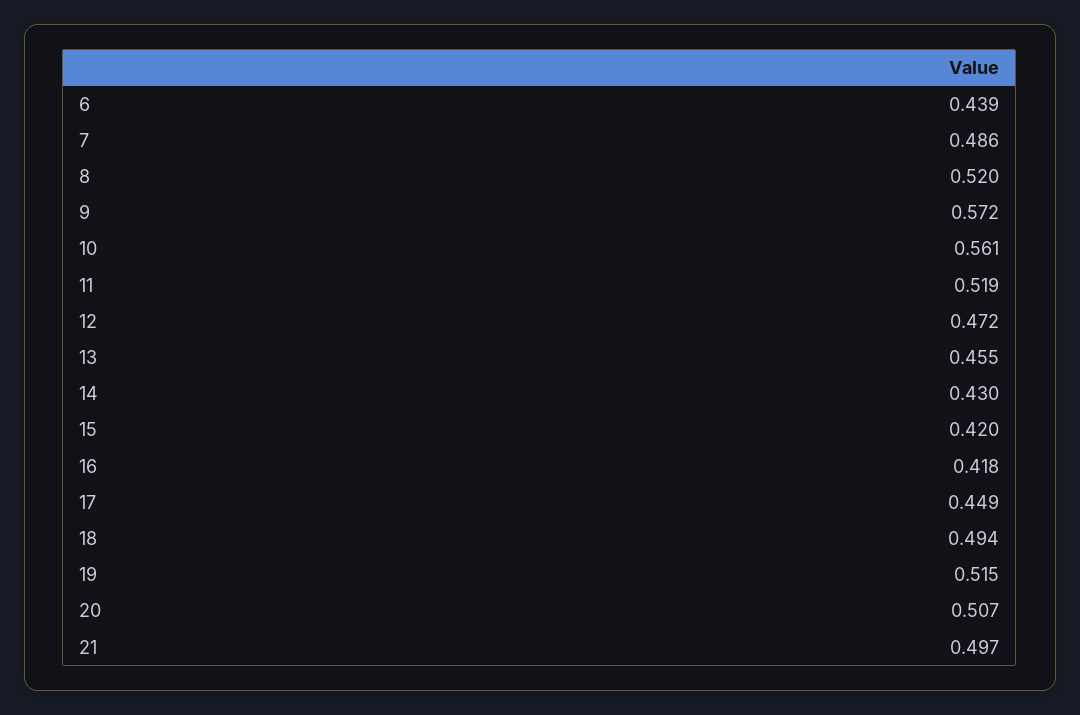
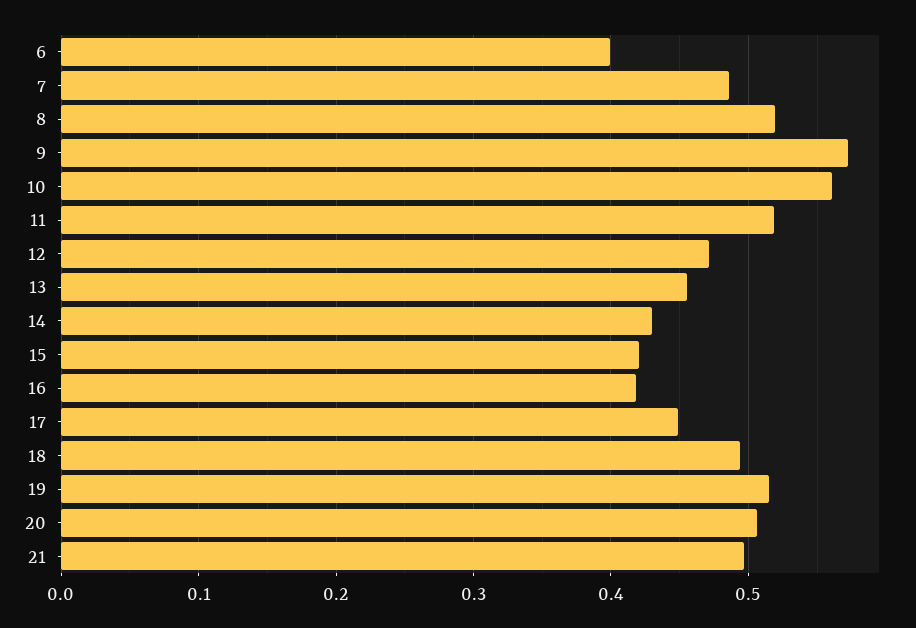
6: 0.439 -> 0.4

